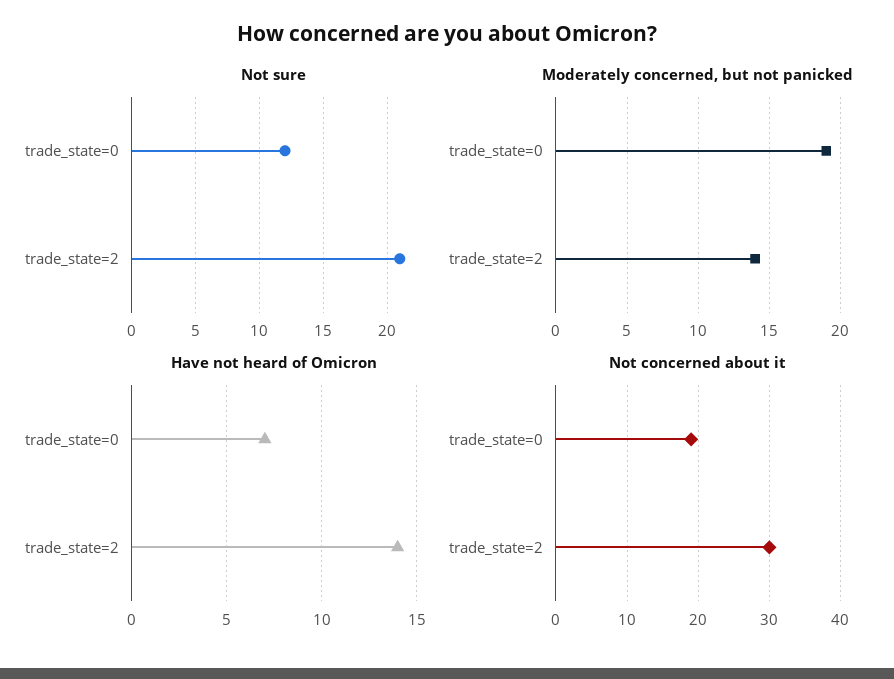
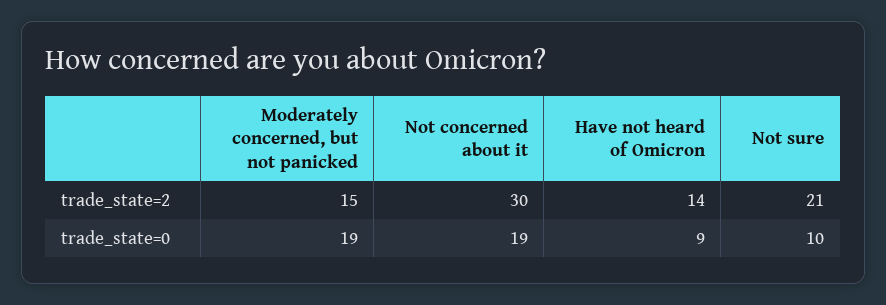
Not sure, trade_state=0: 12 -> 10
Moderately concerned, but not panicked, trade_state=2: 14 -> 15
Have not heard of Omicron, trade_state=0: 7 -> 9

